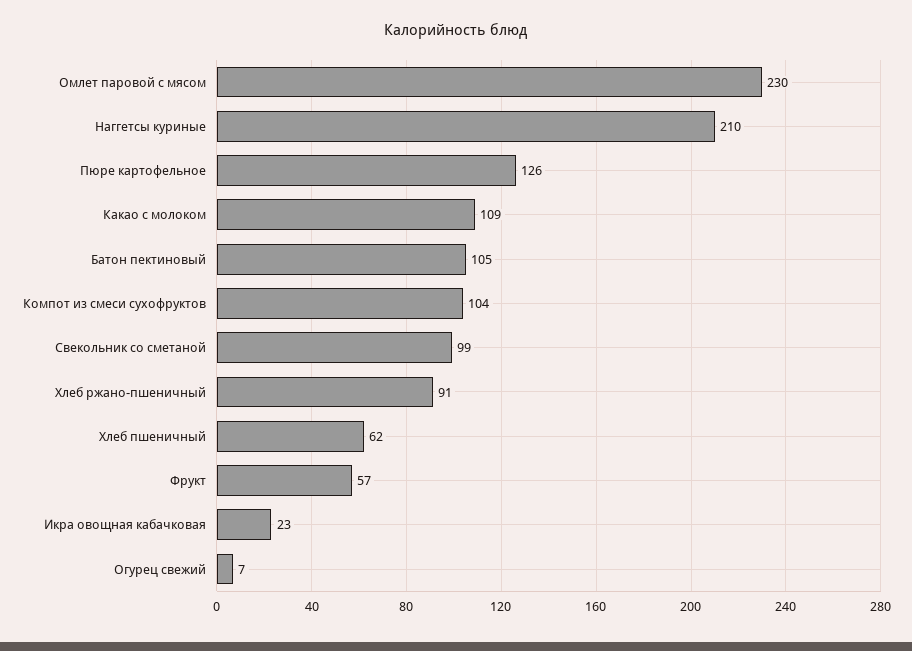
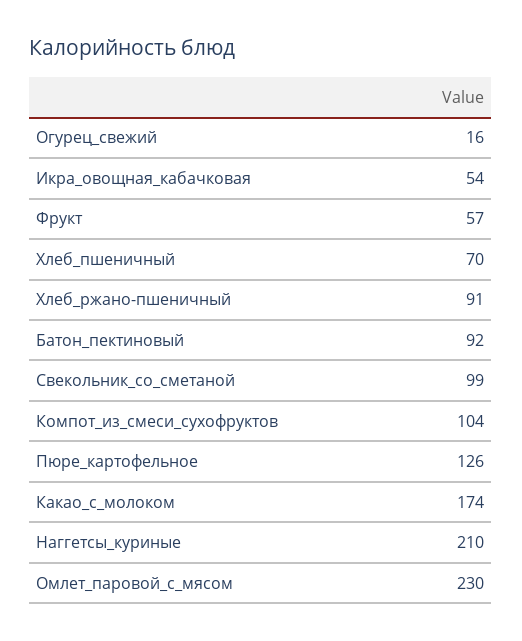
Какао с молоком: 109 -> 174
Батон пектиновый: 105 -> 92
Хлеб пшеничный: 62 -> 70
Икра овощная кабачковая: 23 -> 54
Огурец свежий: 7 -> 16

